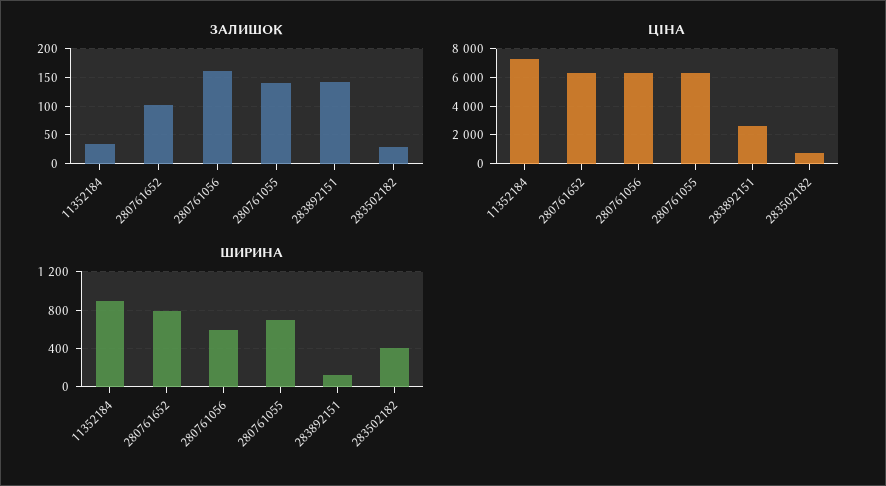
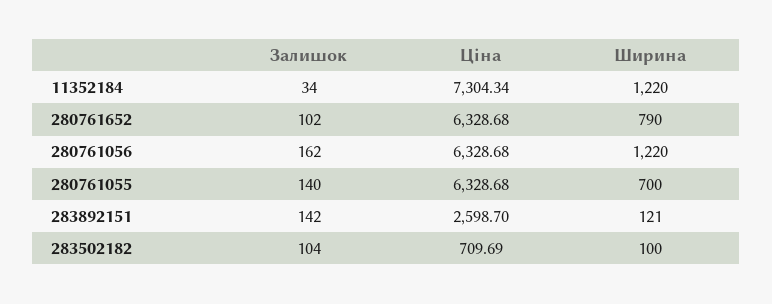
ЗАЛИШОК, 283502182: 25 -> 104
ШИРИНА, 11352184: 900 -> 1220
ШИРИНА, 280761056: 600 -> 1220
ШИРИНА, 283502182: 400 -> 100

